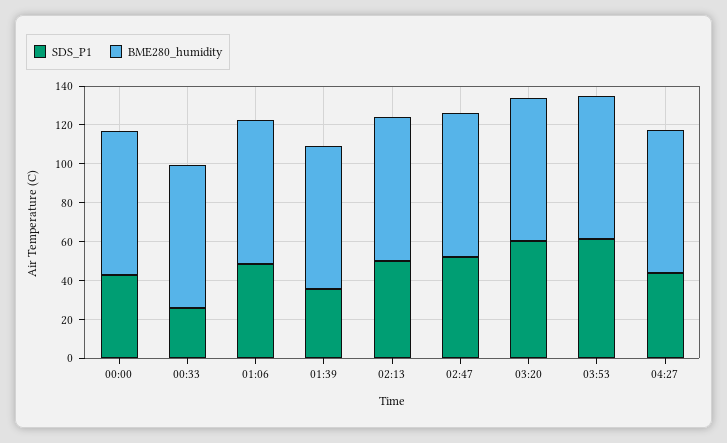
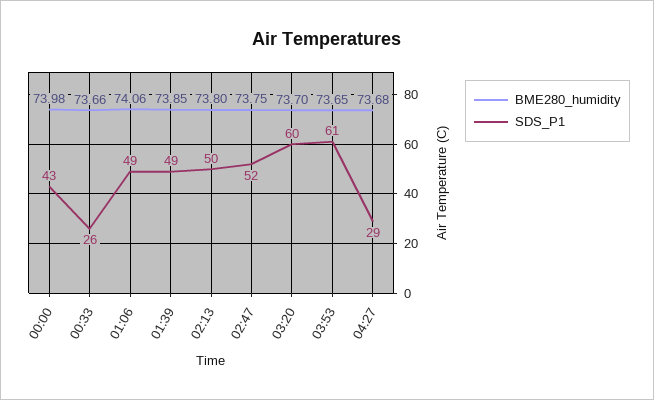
SDS_P1, 01:39: 35 -> 49
SDS_P1, 04:27: 45 -> 29

